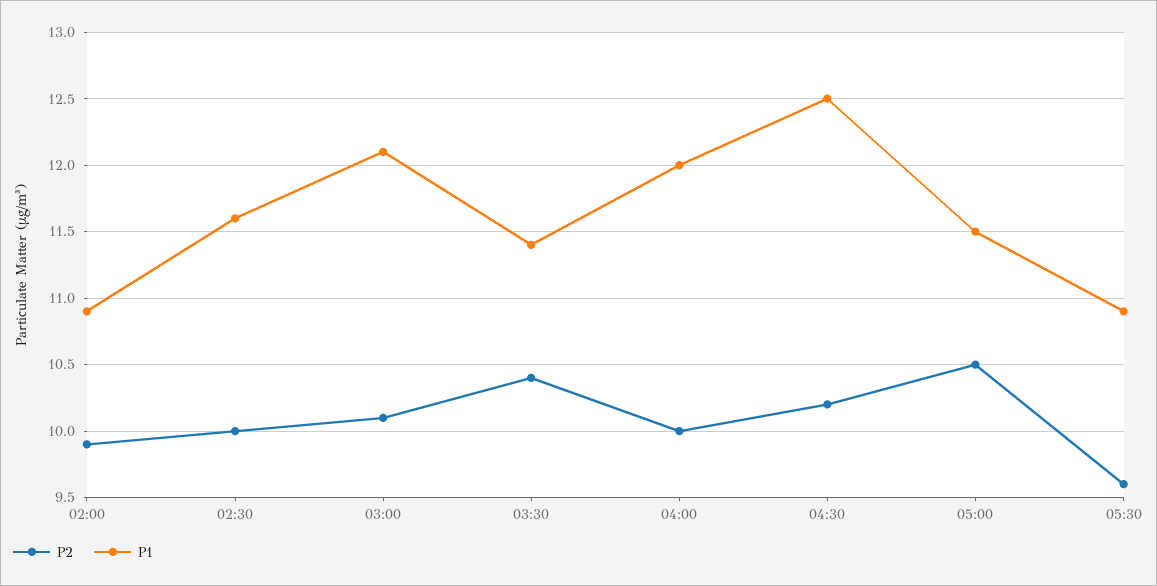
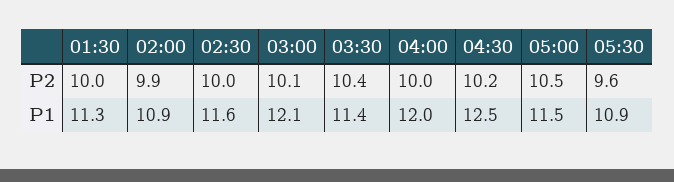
P2, 01:30: none -> 10
P1, 01:30: none -> 11.3

